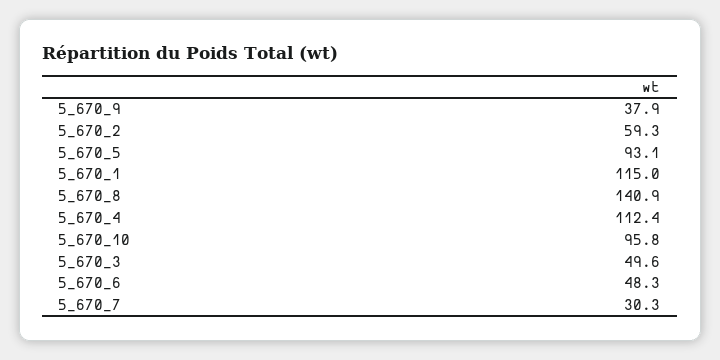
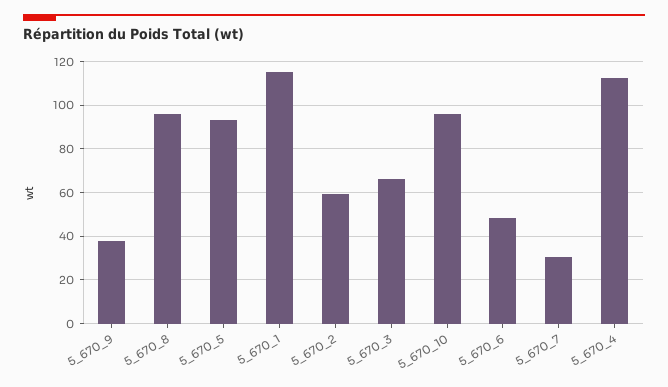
5_670_8: 140.9 -> 95
5_670_3: 49.6 -> 65

